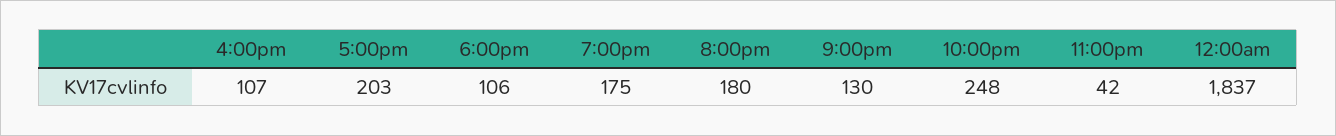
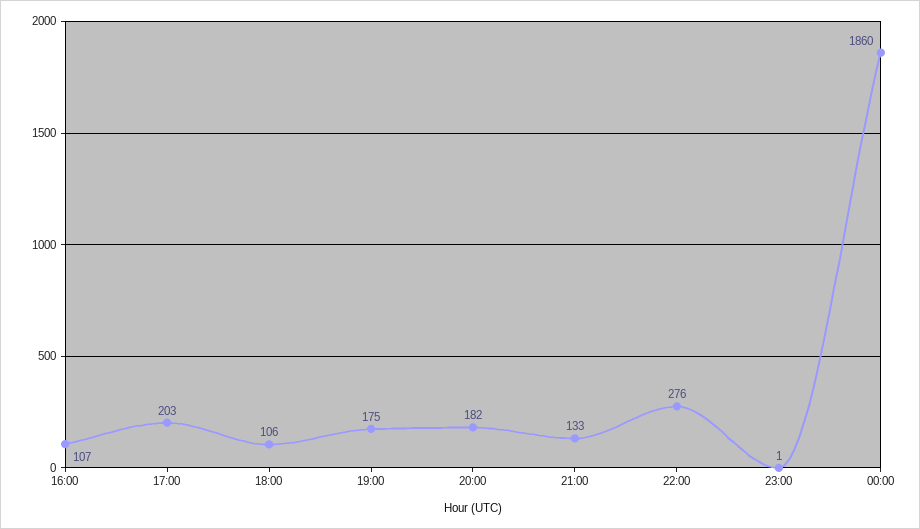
8:00pm: 180 -> 182
9:00pm: 130 -> 133
10:00pm: 248 -> 276
11:00pm: 42 -> 1
12:00am: 1837 -> 1860

